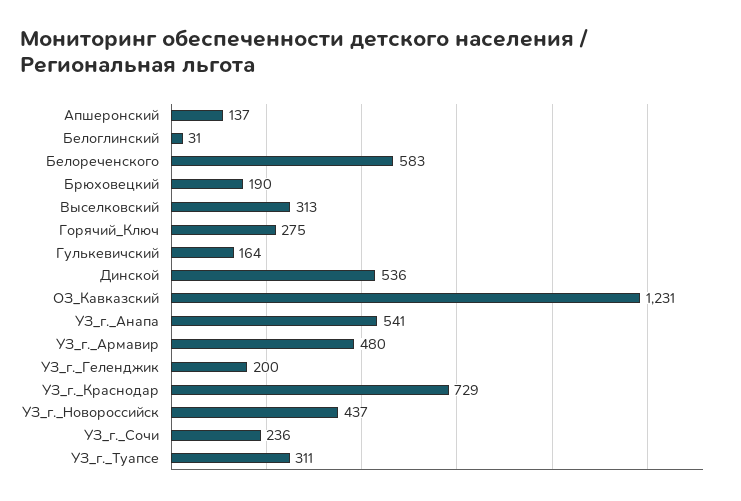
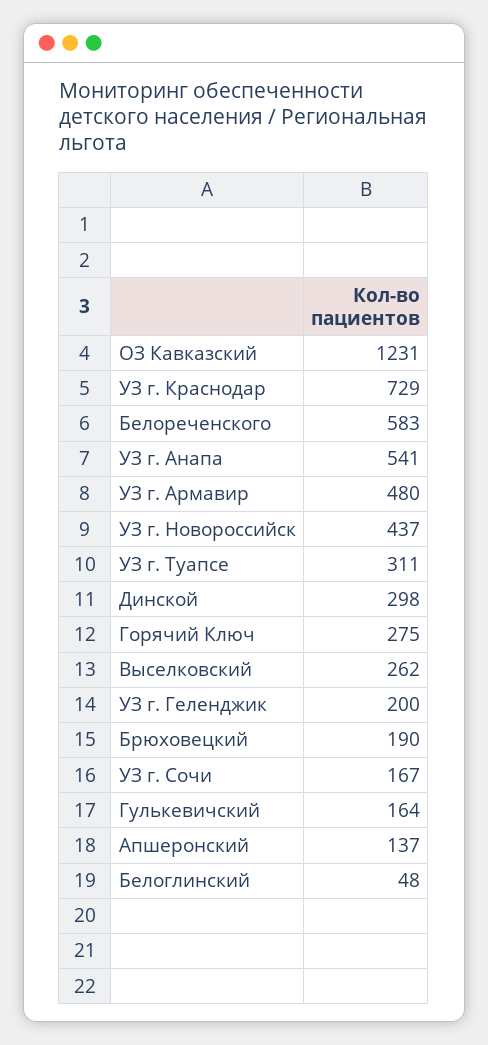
Белоглинский: 31 -> 48
Выселковский: 313 -> 262
Динской: 536 -> 298
УЗ_г._Сочи: 236 -> 167

